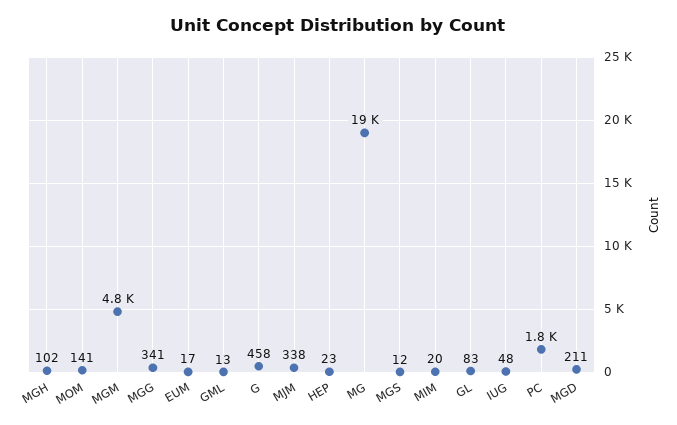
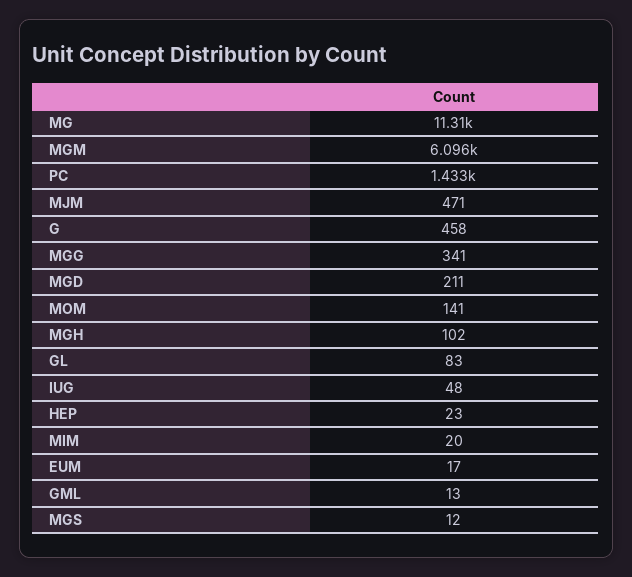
MGM: 4800 -> 6096
MJM: 338 -> 471
MG: 19000 -> 11310
PC: 1800 -> 1433

